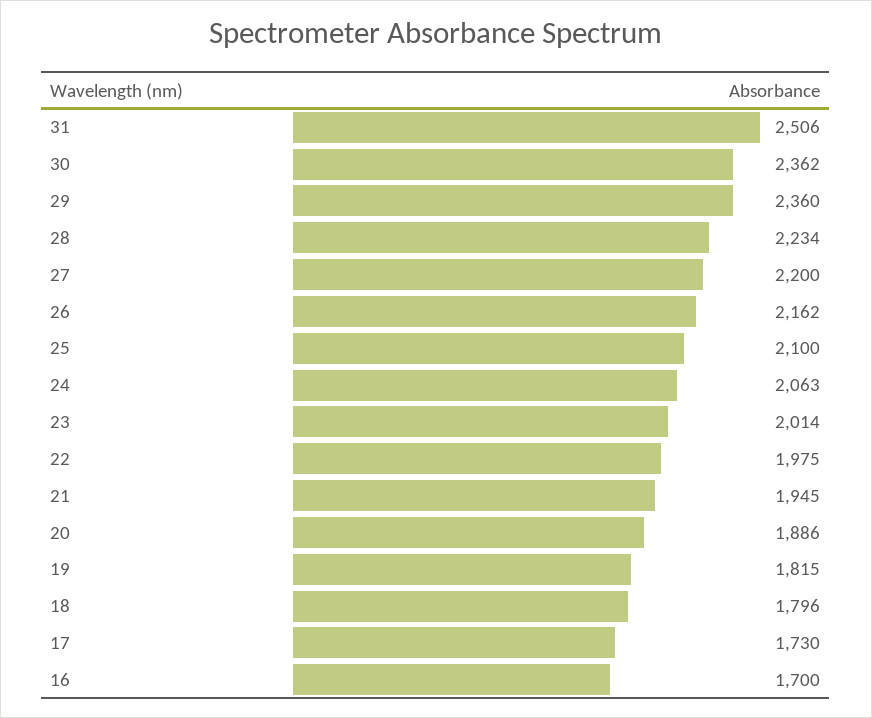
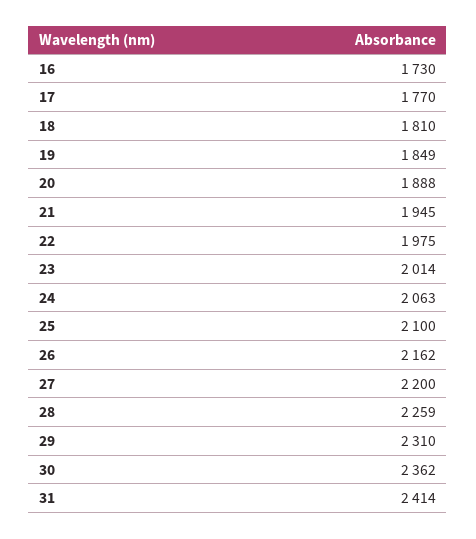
31: 2506 -> 2414
29: 2360 -> 2310
28: 2234 -> 2259
20: 1886 -> 1888
19: 1815 -> 1849
18: 1796 -> 1810
17: 1730 -> 1770
16: 1700 -> 1730

